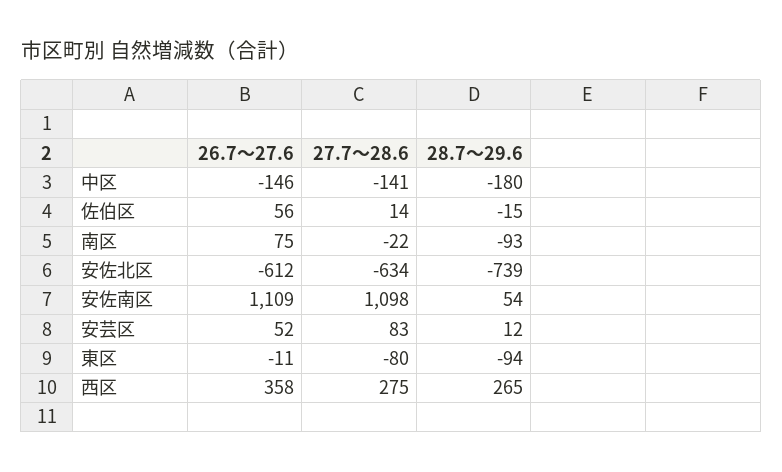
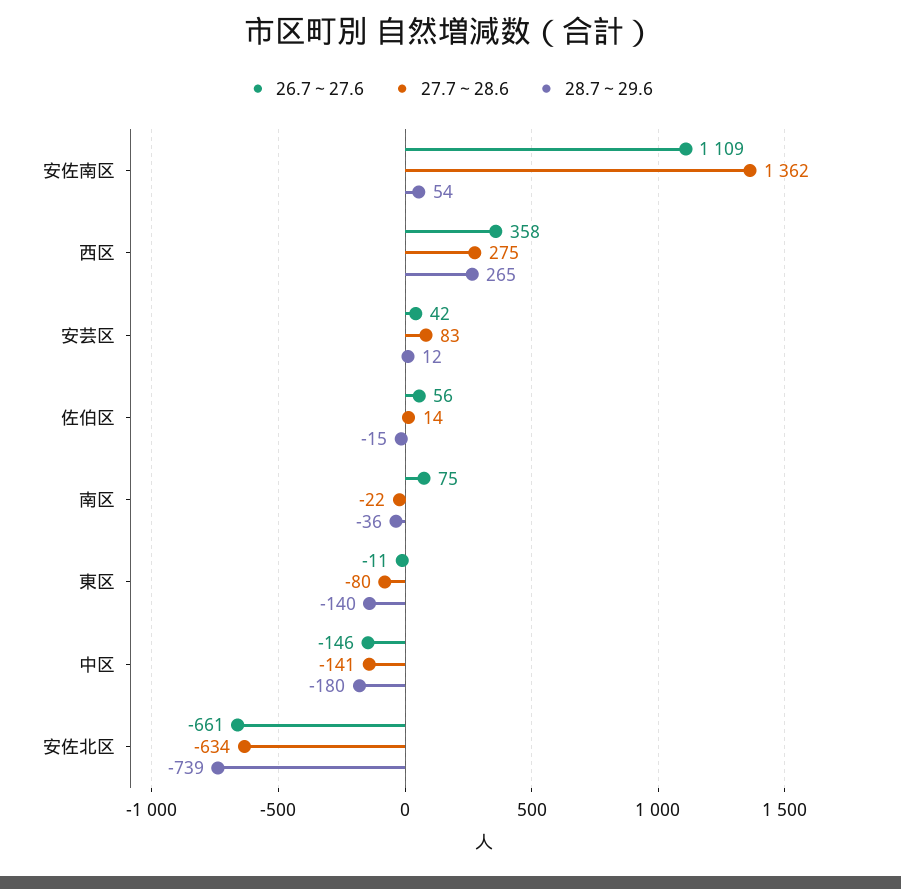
28.7～29.6, 南区: -93 -> -36
26.7～27.6, 安佐北区: -612 -> -661
27.7～28.6, 安佐南区: 1098 -> 1362
26.7～27.6, 安芸区: 52 -> 42
28.7～29.6, 東区: -94 -> -140

